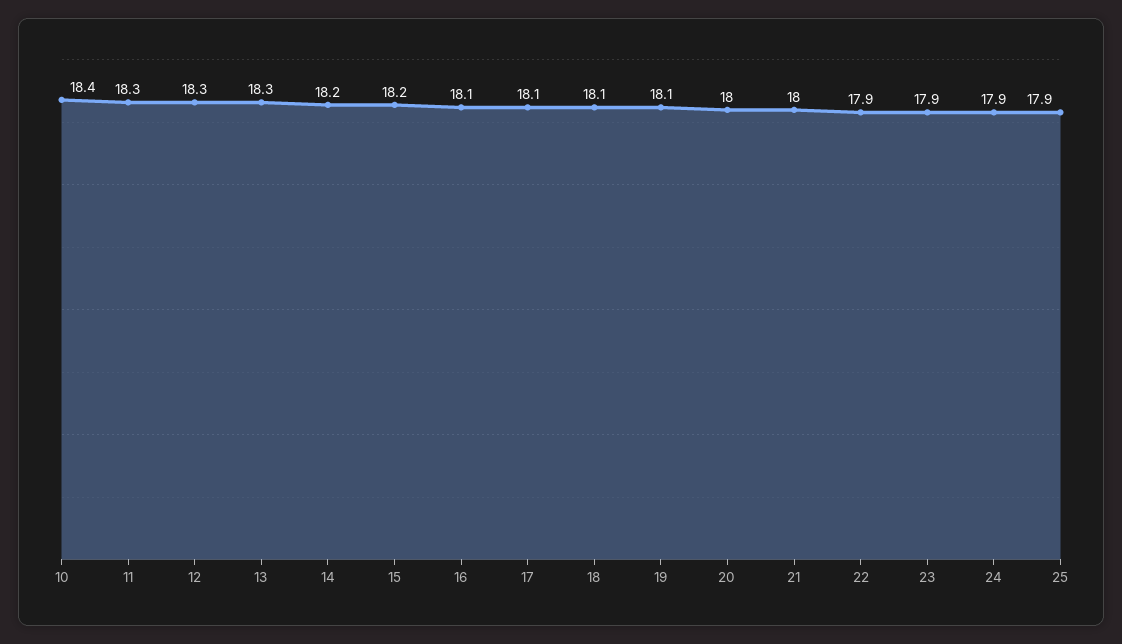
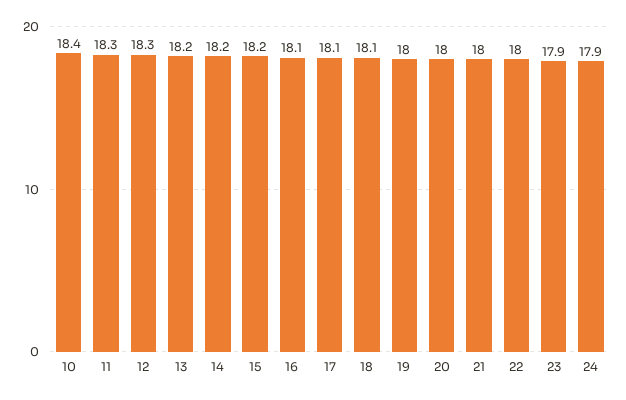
13: 18.3 -> 18.2
19: 18.1 -> 18
22: 17.9 -> 18
25: 17.9 -> none

